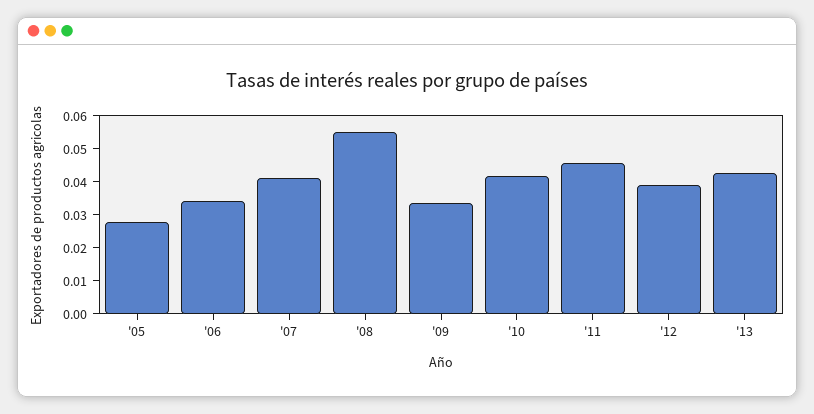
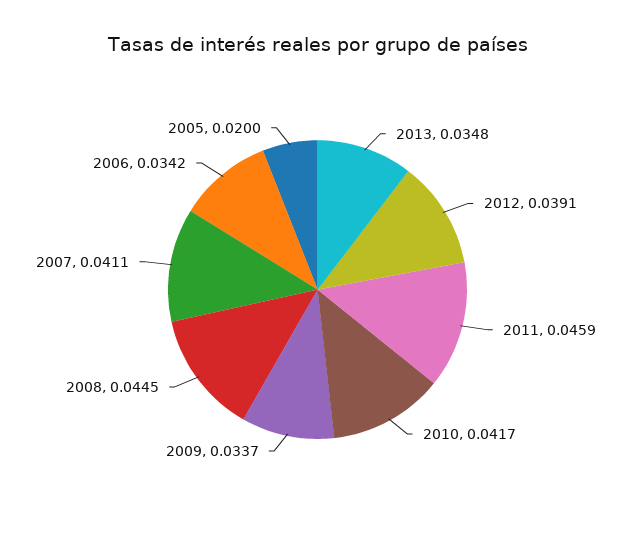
'05: 0.0275 -> 0.02
'08: 0.055 -> 0.0445
'13: 0.0425 -> 0.0348

